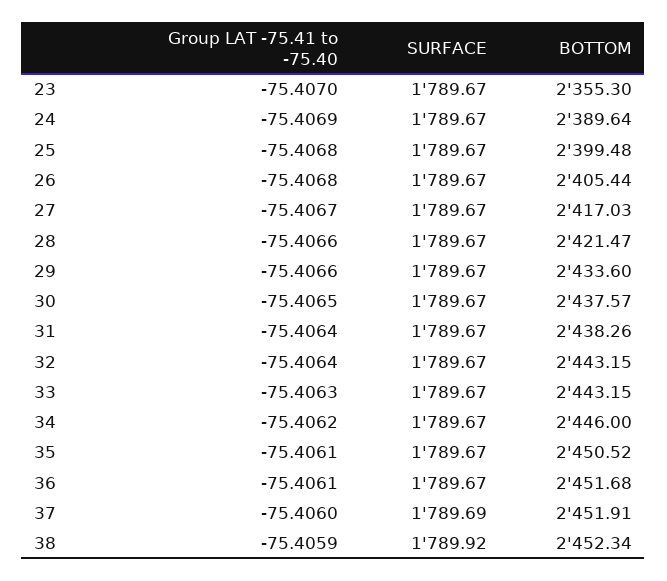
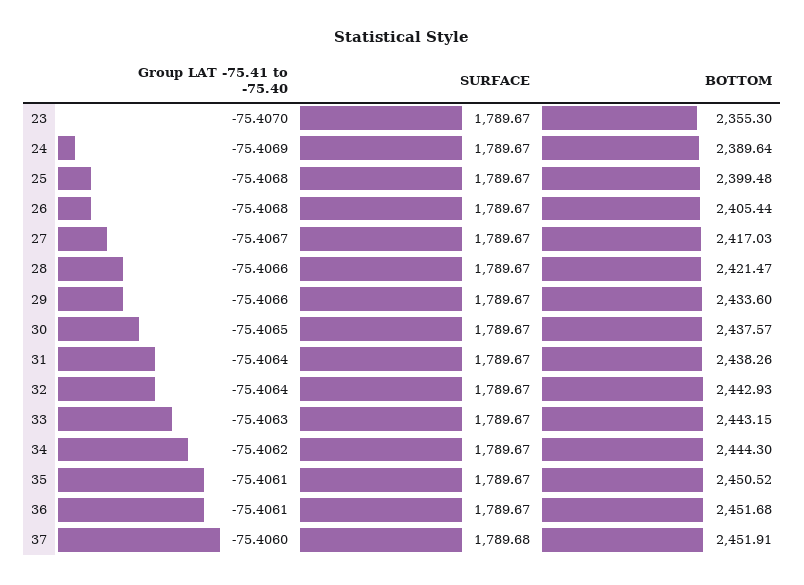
BOTTOM, 32: 2443.15 -> 2442.93
BOTTOM, 34: 2446 -> 2444.3
SURFACE, 37: 1789.69 -> 1789.68
Group LAT -75.41 to -75.40, 38: -75.4059 -> none
SURFACE, 38: 1789.92 -> none
BOTTOM, 38: 2452.34 -> none

